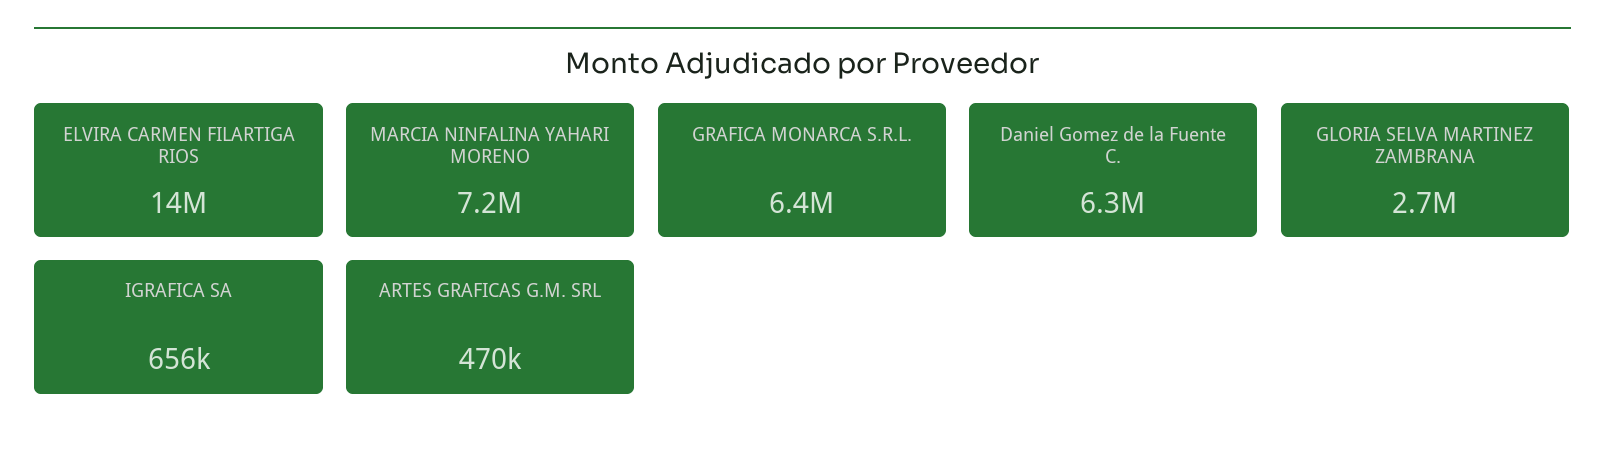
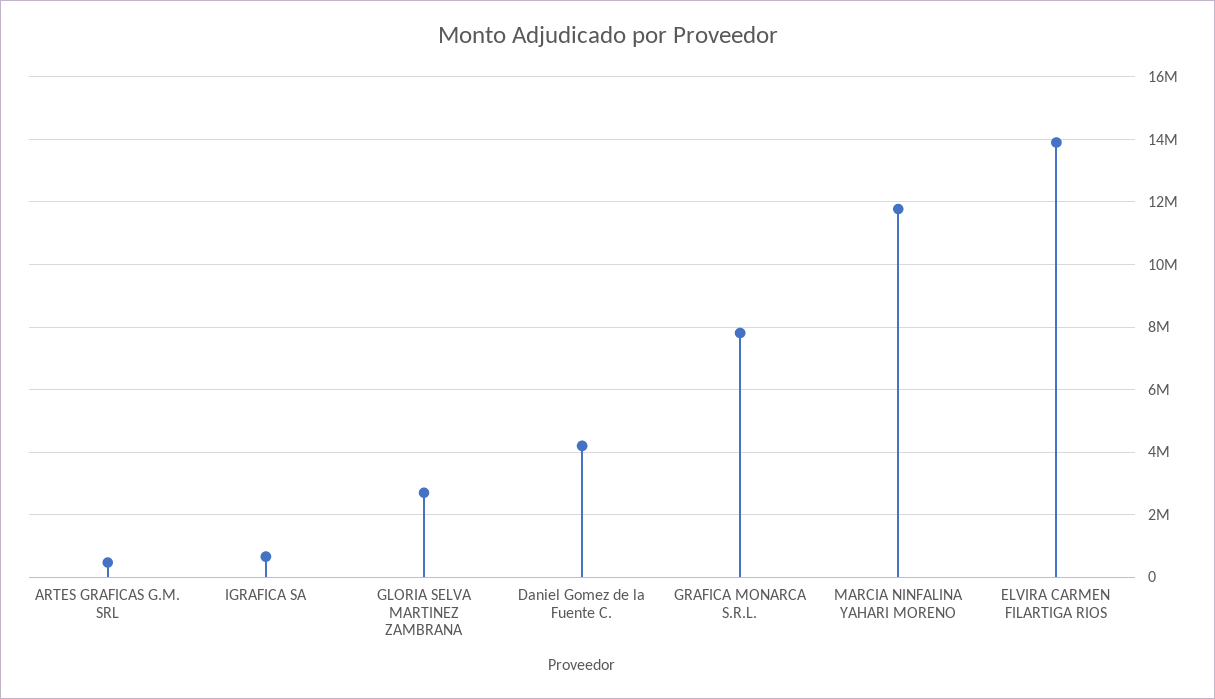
MARCIA NINFALINA YAHARI MORENO: 7200000 -> 11800000
GRAFICA MONARCA S.R.L.: 6400000 -> 7800000
Daniel Gomez de la Fuente C.: 6300000 -> 4200000

